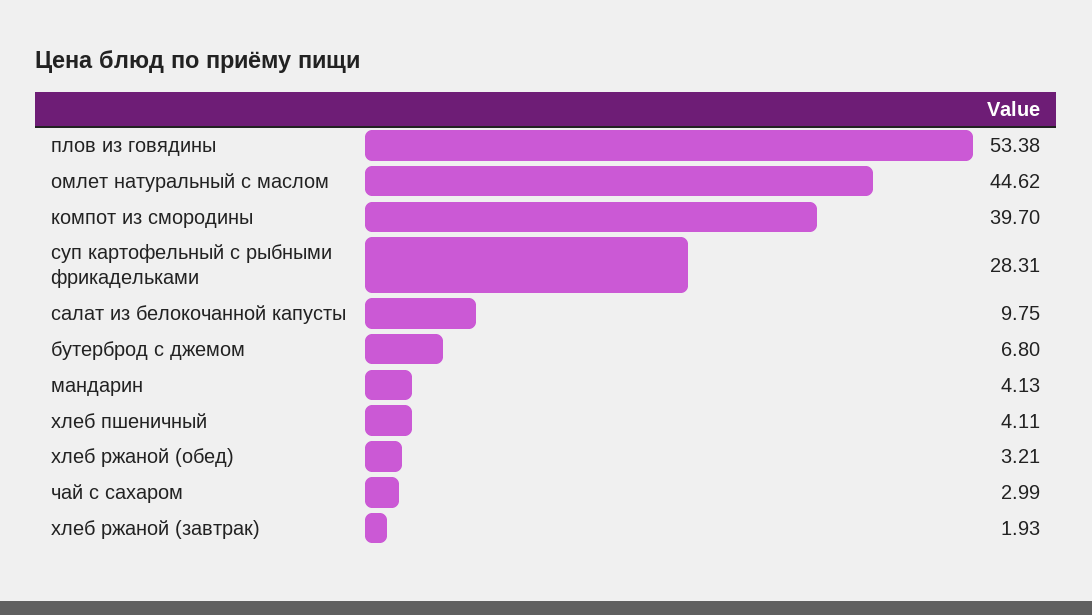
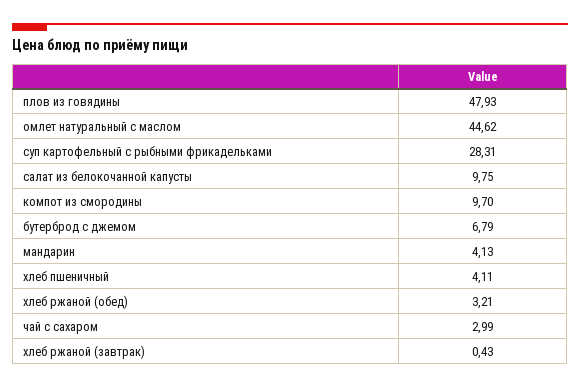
плов из говядины: 53.38 -> 47.93
компот из смородины: 39.7 -> 9.7
бутерброд с джемом: 6.8 -> 6.79
хлеб ржаной (завтрак): 1.93 -> 0.43

